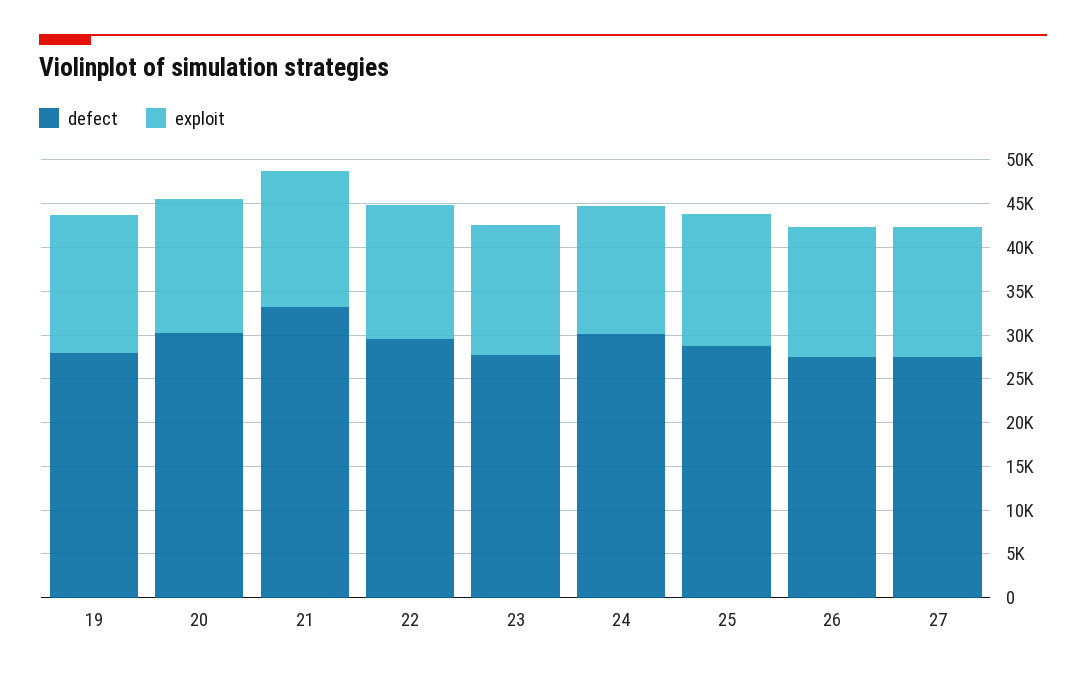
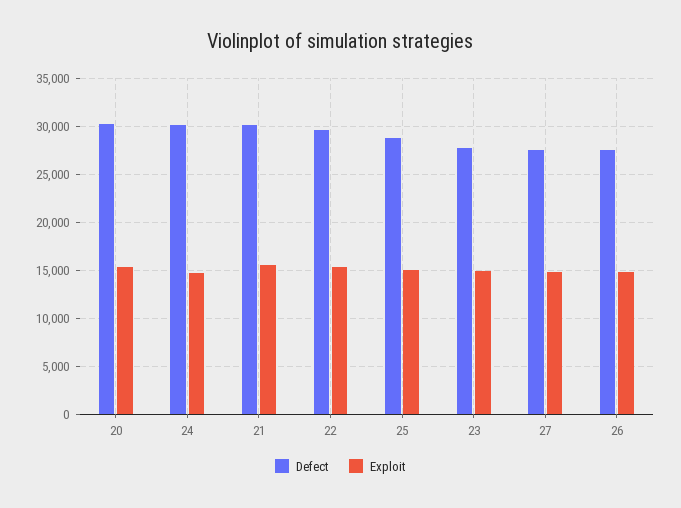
defect, 19: 28000 -> none
exploit, 19: 16000 -> none
defect, 21: 33000 -> 30000

